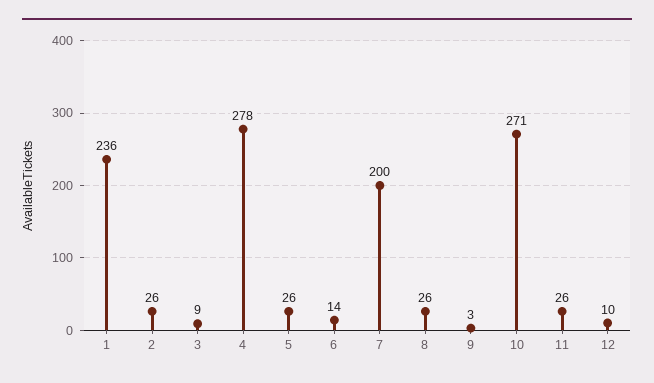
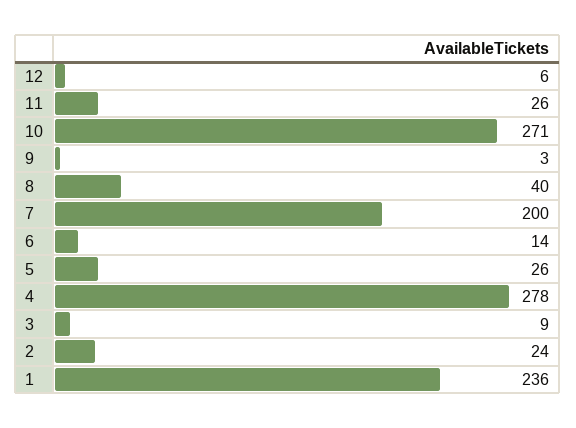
2: 26 -> 24
8: 26 -> 40
12: 10 -> 6

